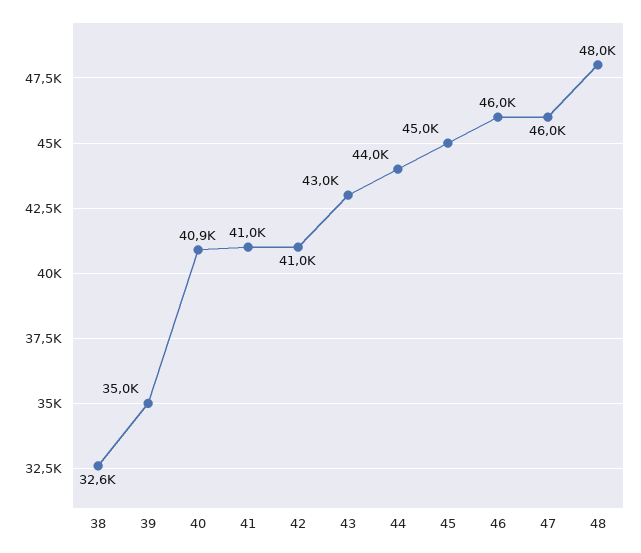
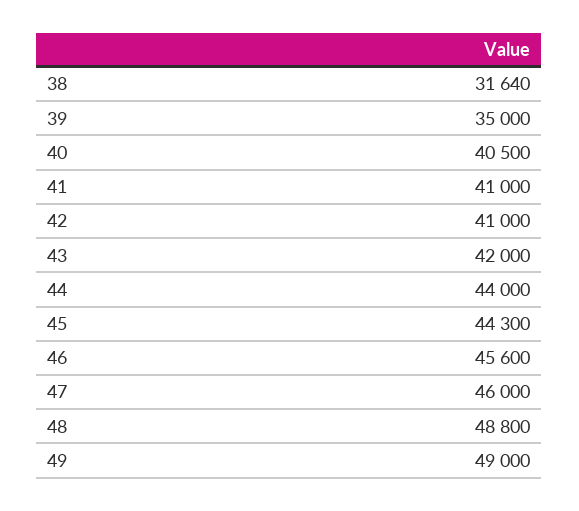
38: 32600 -> 31640
40: 40900 -> 40500
43: 43000 -> 42000
45: 45000 -> 44300
46: 46000 -> 45600
48: 48000 -> 48800
49: none -> 49000

